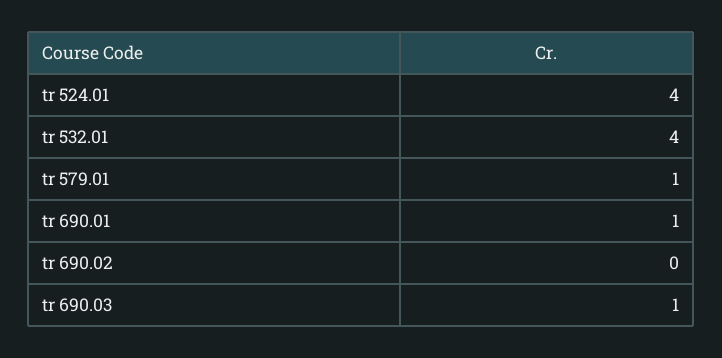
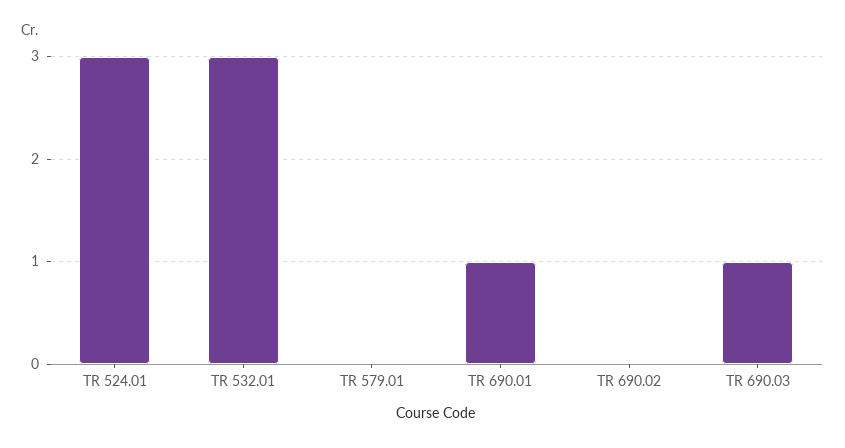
tr 524.01: 4 -> 3
tr 532.01: 4 -> 3
tr 579.01: 1 -> 0

